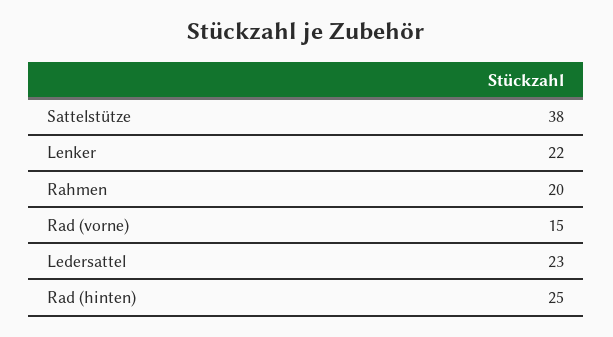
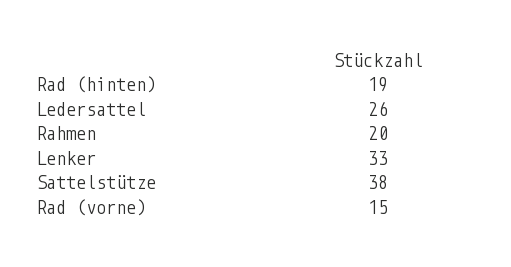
Lenker: 22 -> 33
Ledersattel: 23 -> 26
Rad (hinten): 25 -> 19

